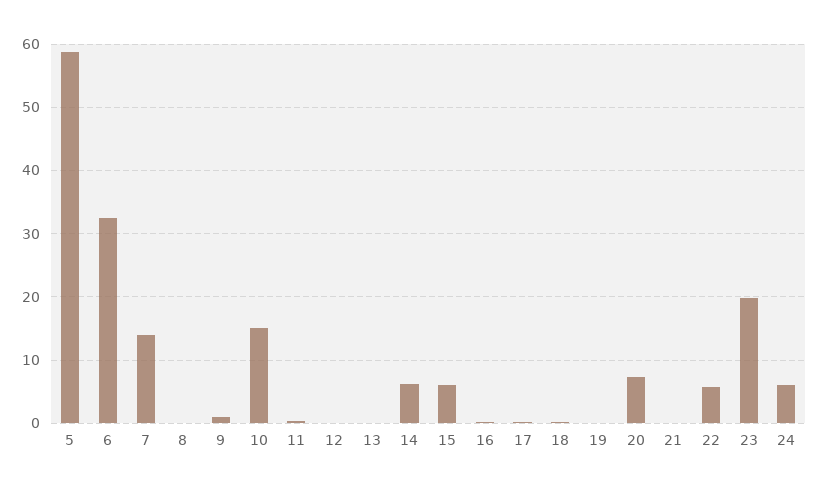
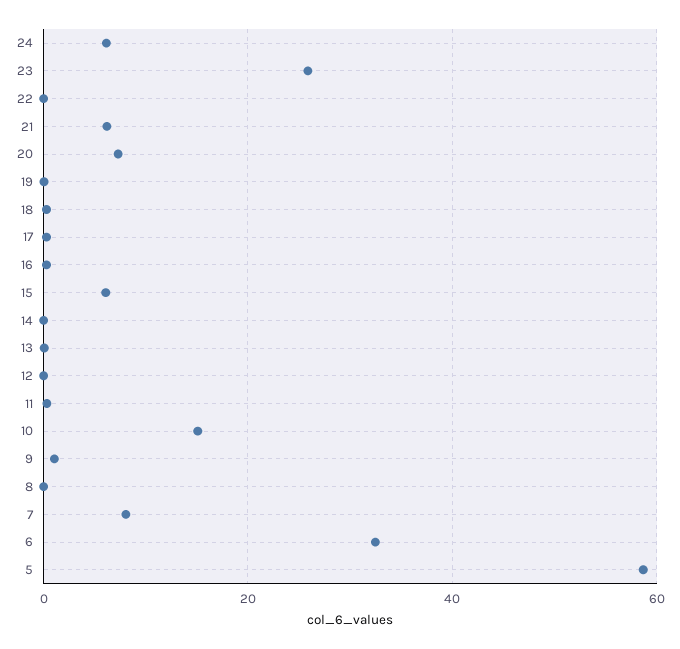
7: 14 -> 8
14: 6 -> 0
21: 0 -> 6
22: 6 -> 0
23: 20 -> 26

